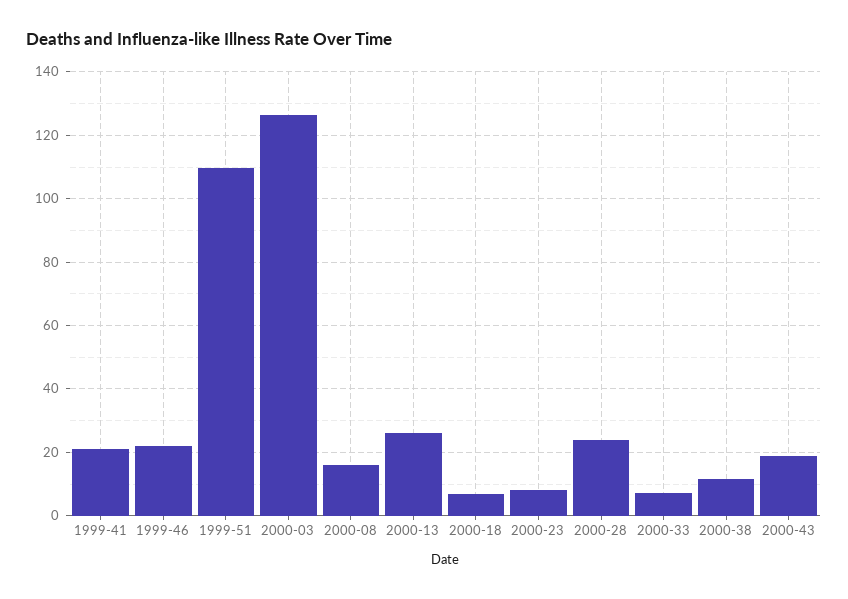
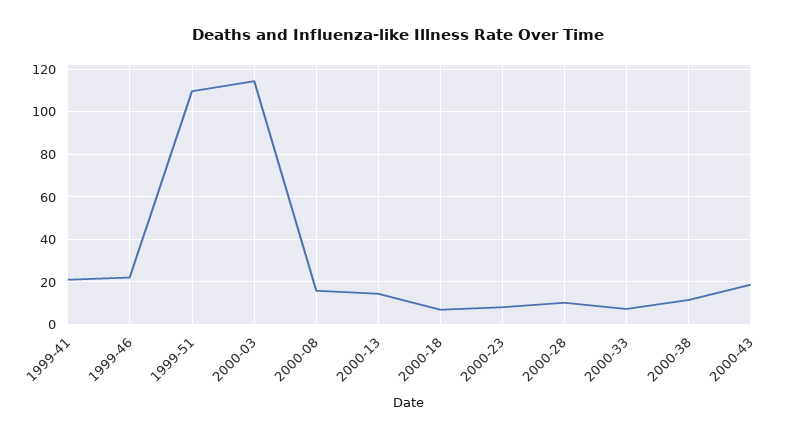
2000-03: 126 -> 115
2000-13: 26 -> 15
2000-28: 24 -> 10

